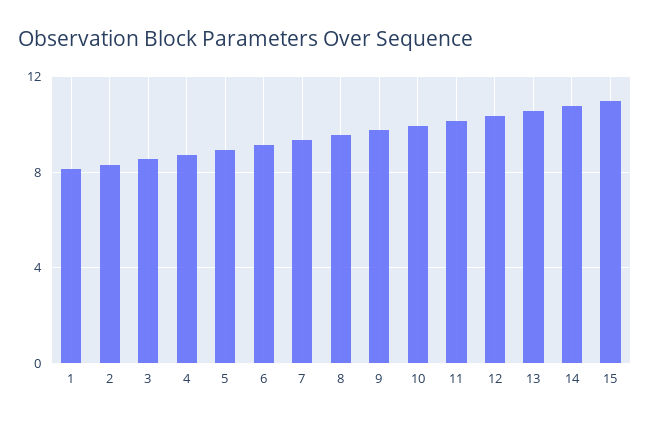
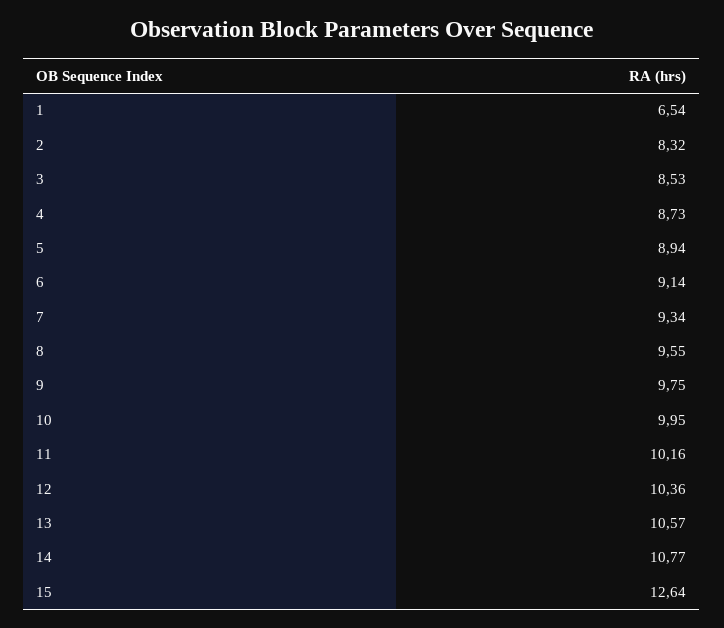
1: 8 -> 6.54
15: 11 -> 12.64

